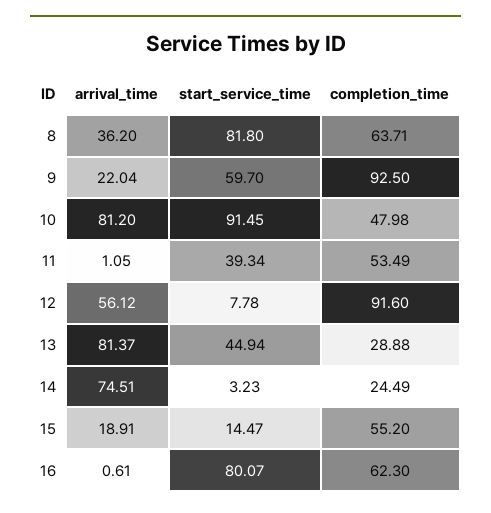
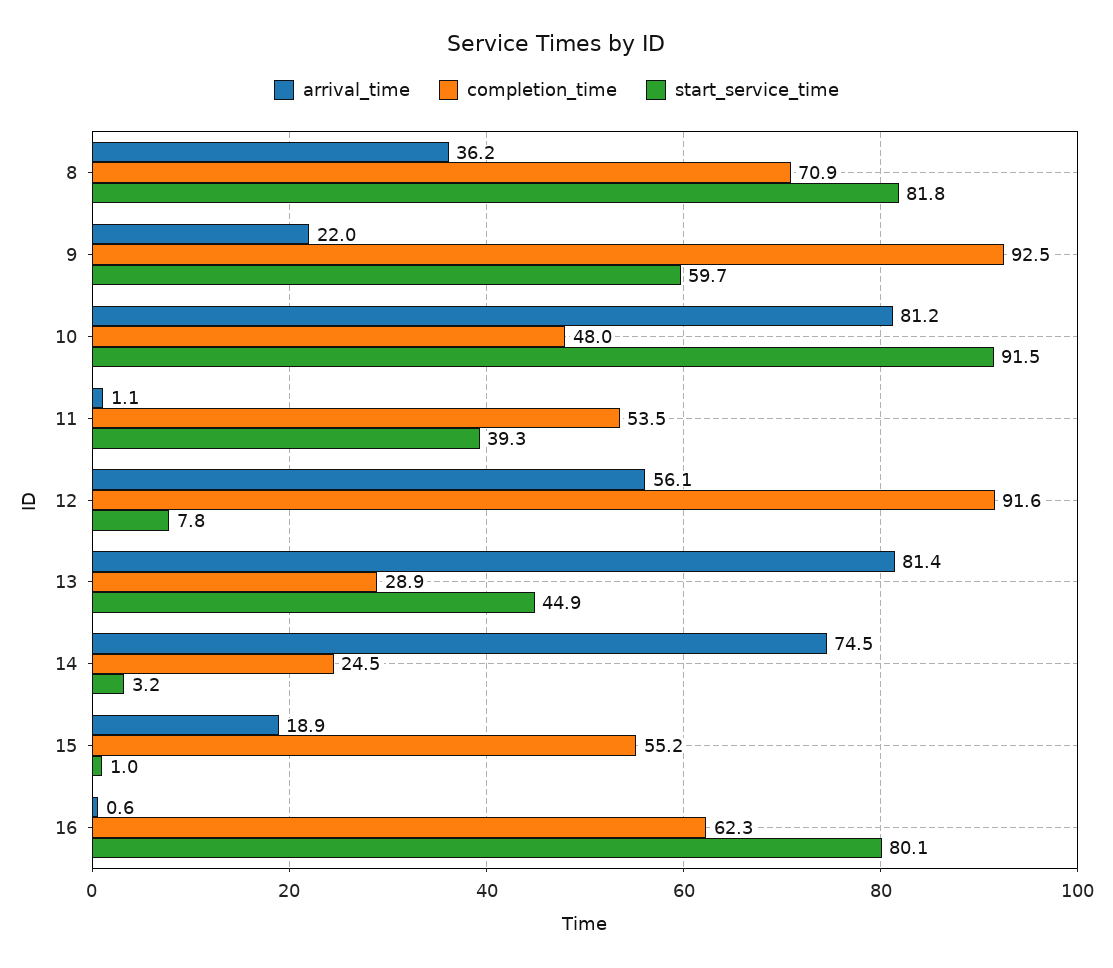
completion_time, 8: 63.71 -> 70.9
start_service_time, 15: 14.47 -> 1

